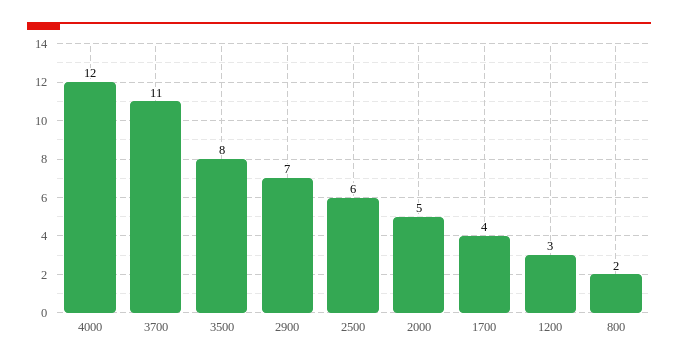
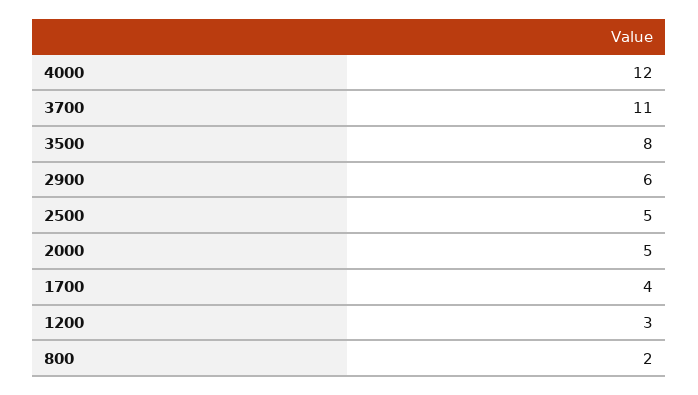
2900: 7 -> 6
2500: 6 -> 5

